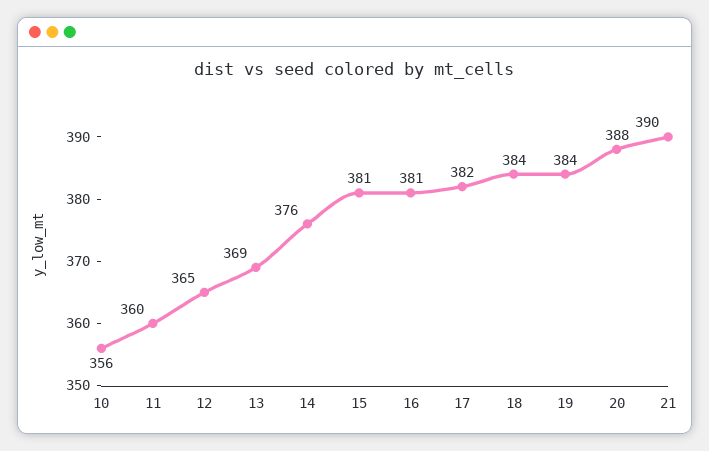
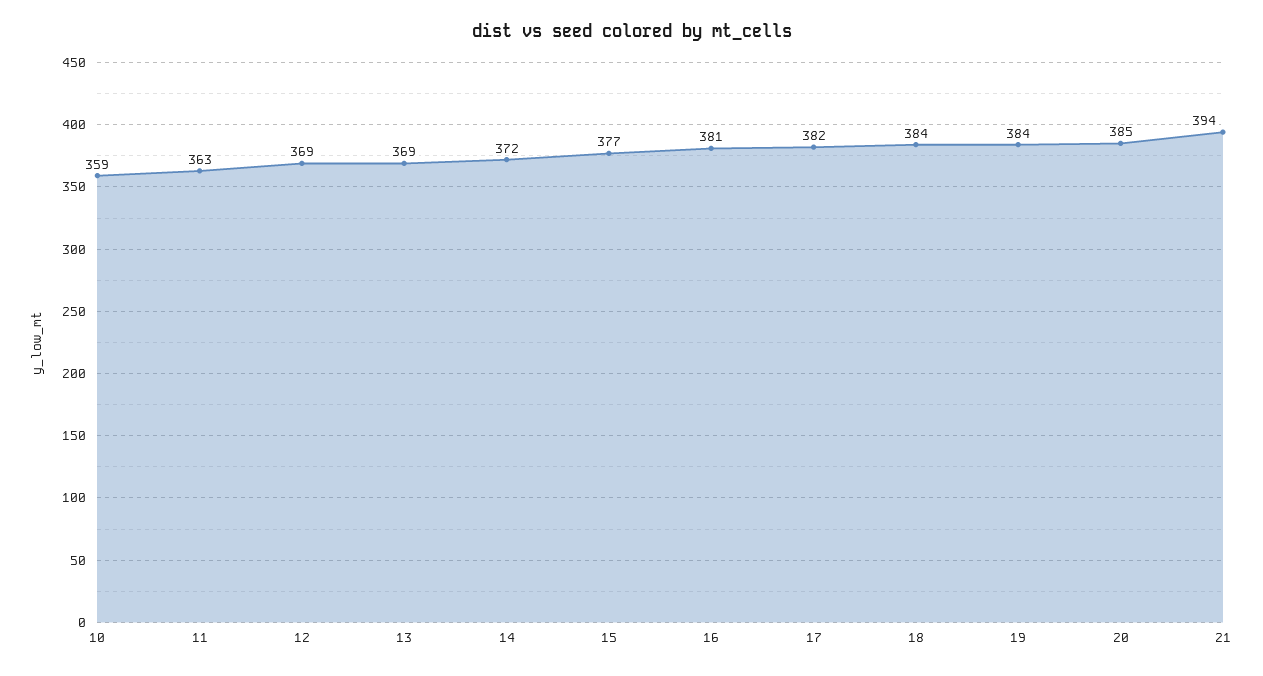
10: 356 -> 359
11: 360 -> 363
12: 365 -> 369
14: 376 -> 372
15: 381 -> 377
20: 388 -> 385
21: 390 -> 394

